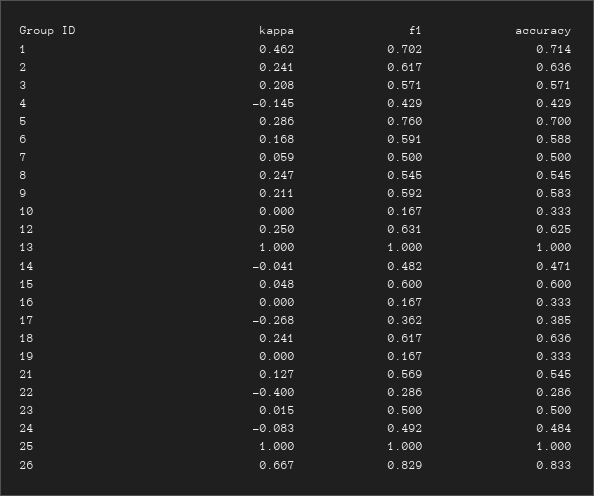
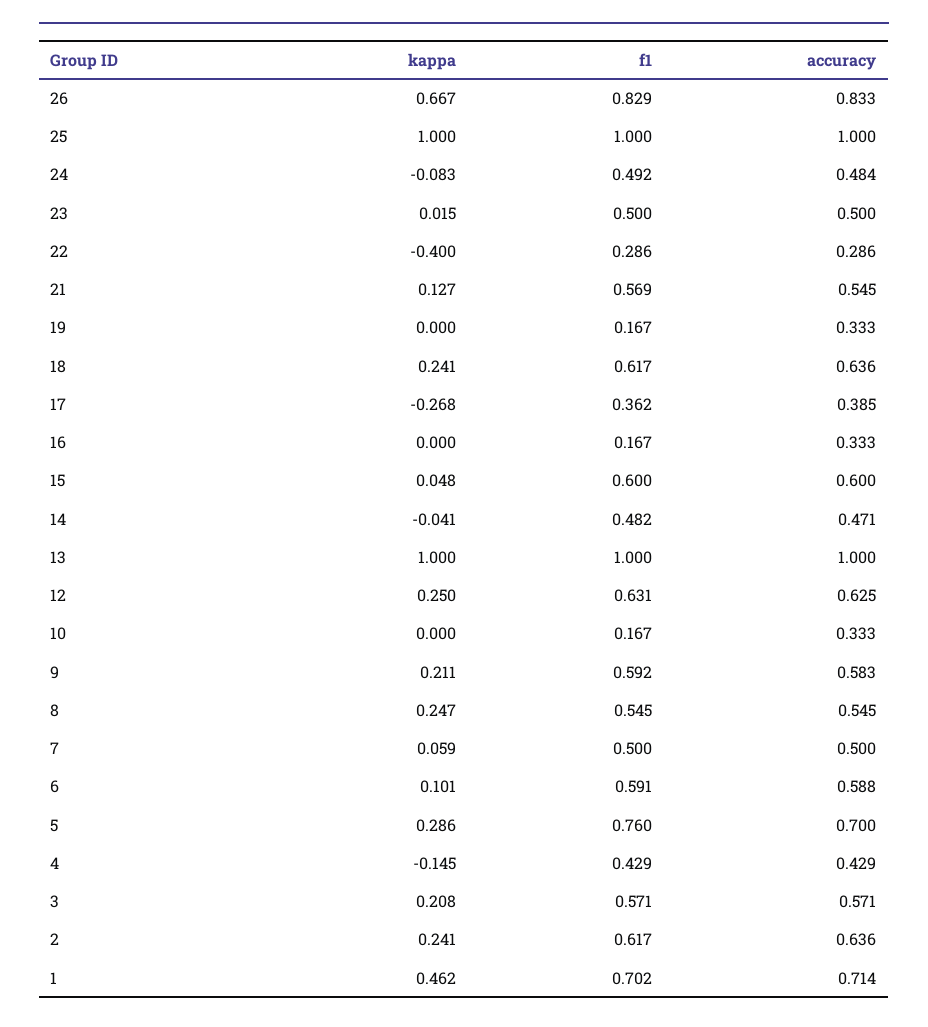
kappa, 6: 0.168 -> 0.101

